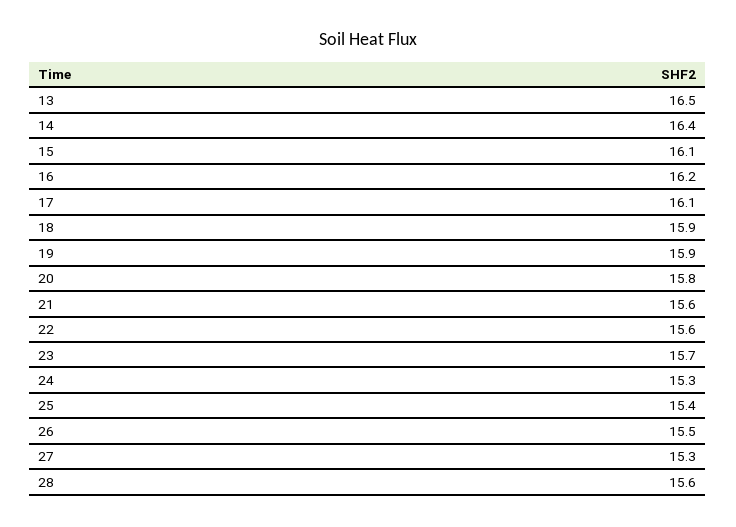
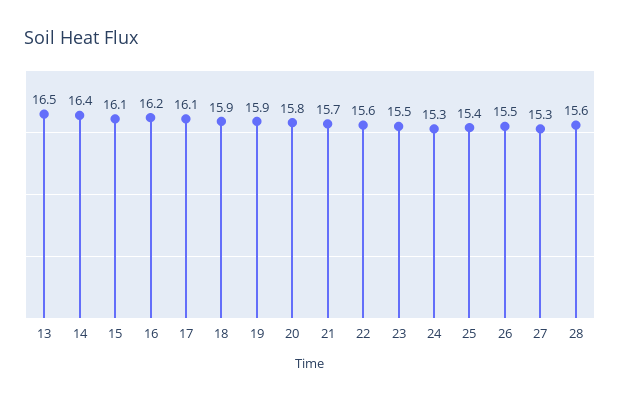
21: 15.6 -> 15.7
23: 15.7 -> 15.5

